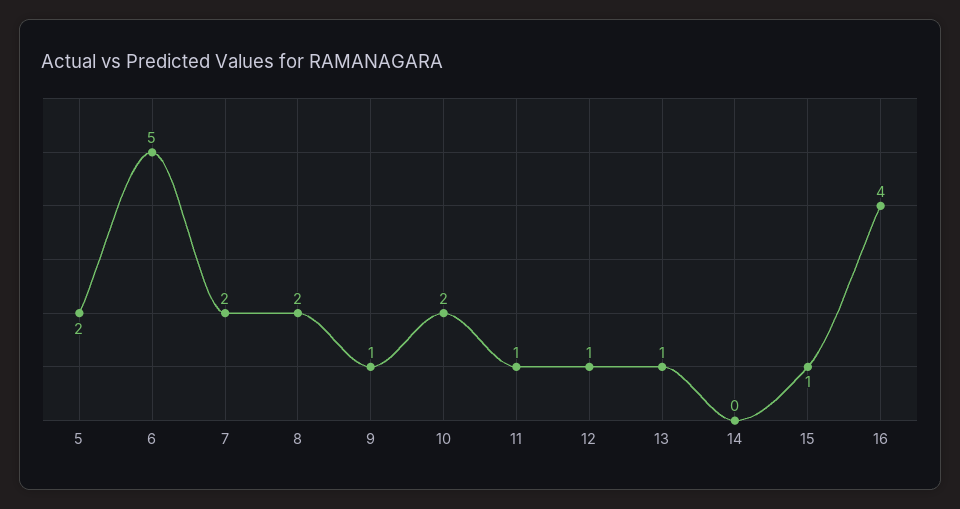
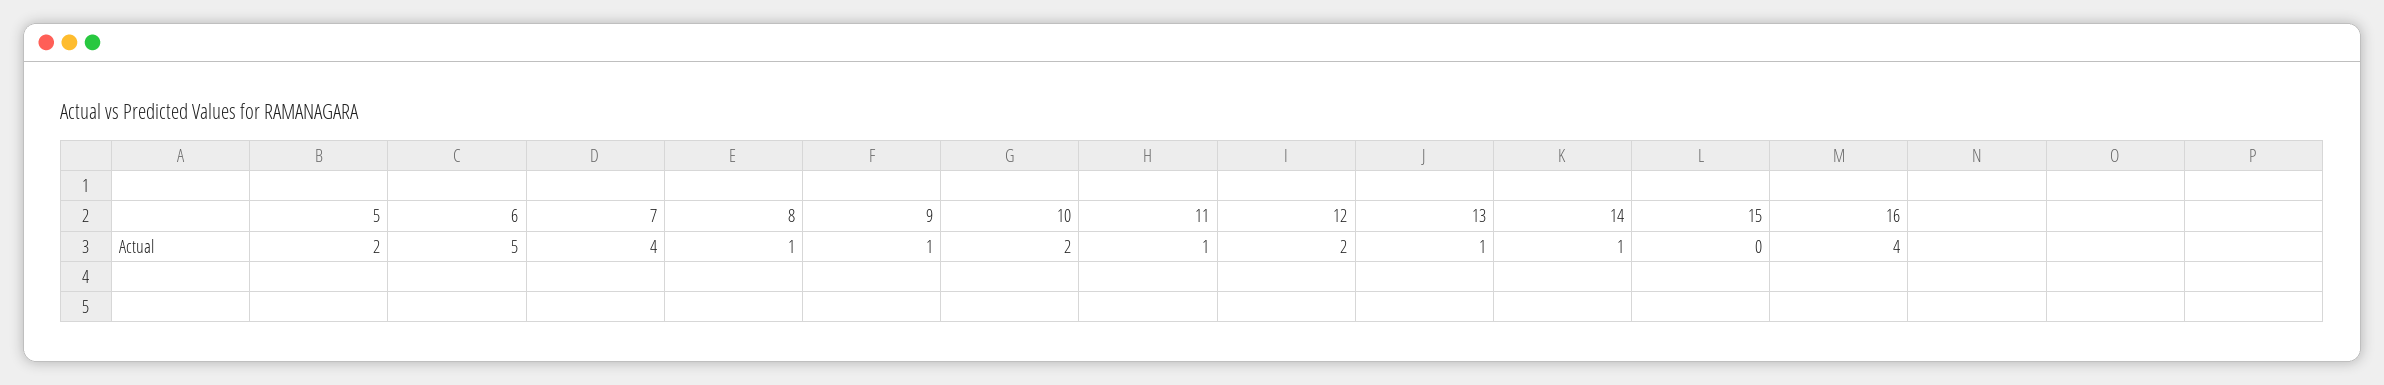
7: 2 -> 4
8: 2 -> 1
12: 1 -> 2
14: 0 -> 1
15: 1 -> 0

